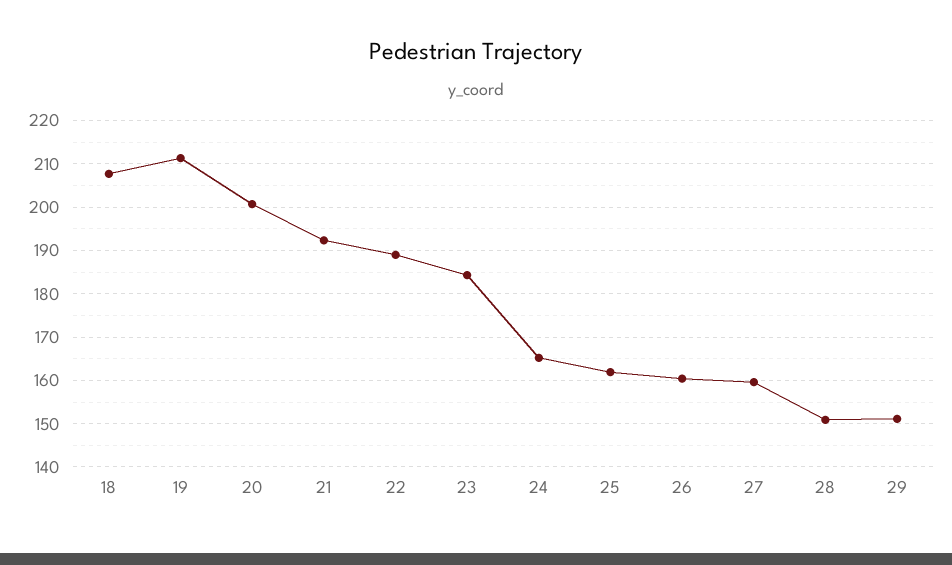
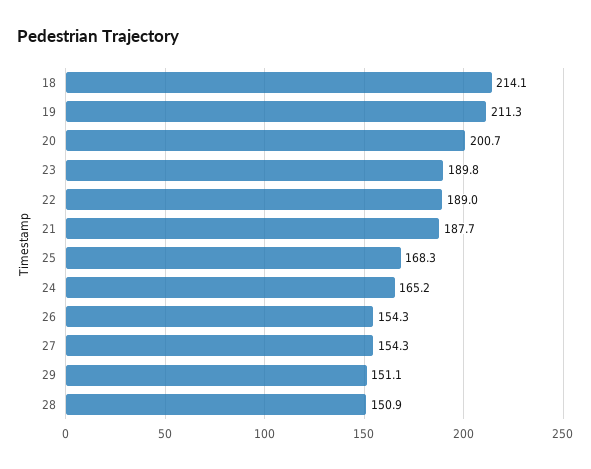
18: 208 -> 214.1
21: 192 -> 187.7
23: 184 -> 189.8
25: 162 -> 168.3
26: 160 -> 154.3
27: 160 -> 154.3

